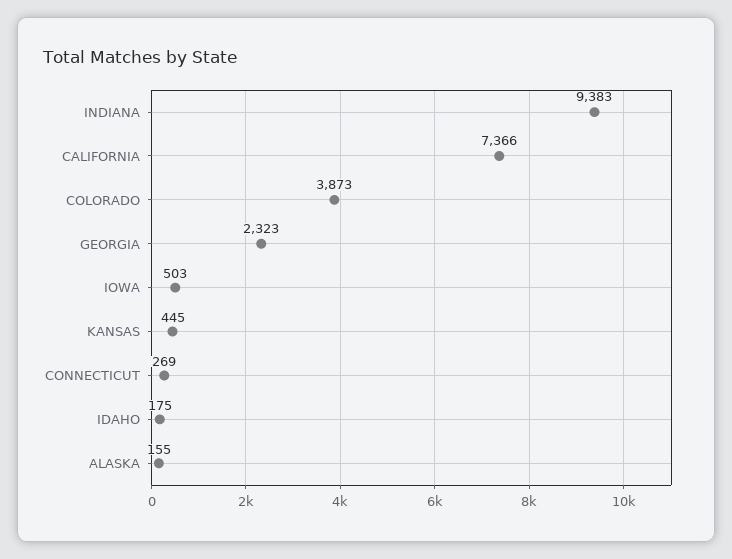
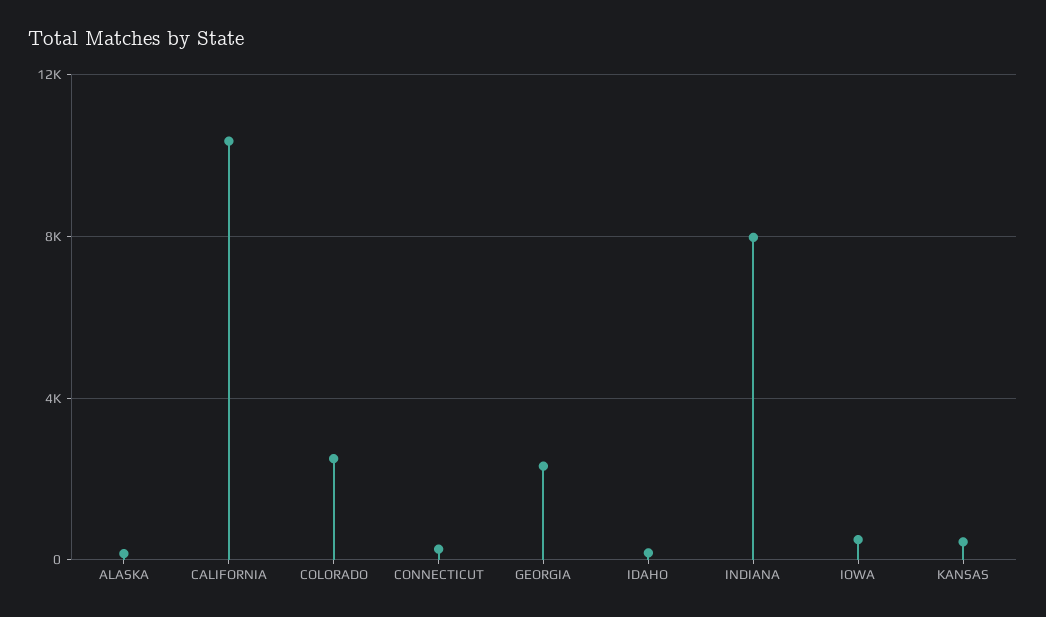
INDIANA: 9383 -> 8000
CALIFORNIA: 7366 -> 10500
COLORADO: 3873 -> 2500

